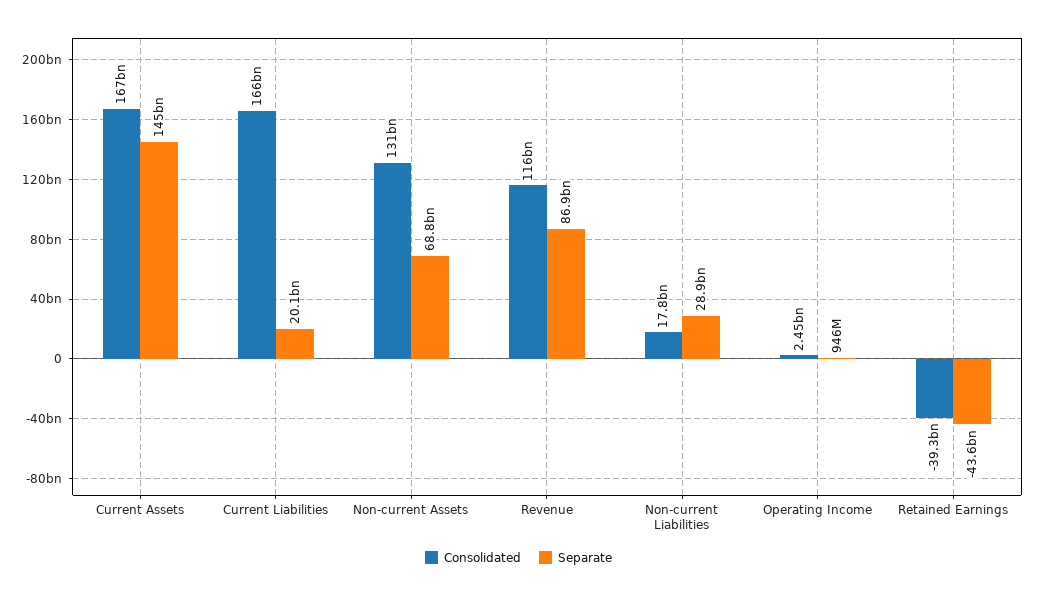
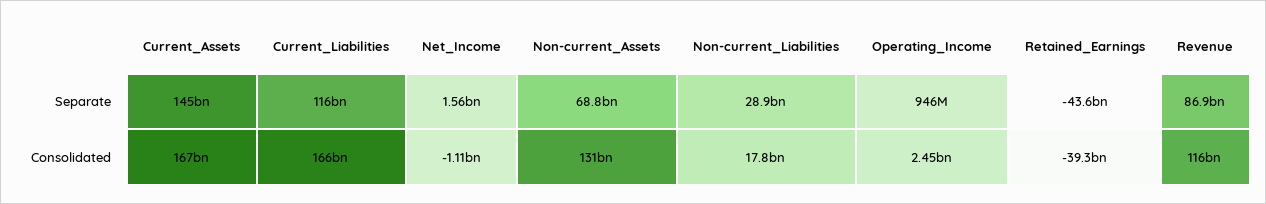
Separate, Current Liabilities: 20100000000 -> 116000000000
Separate, Net_Income: none -> 1560000000
Consolidated, Net_Income: none -> -1110000000

